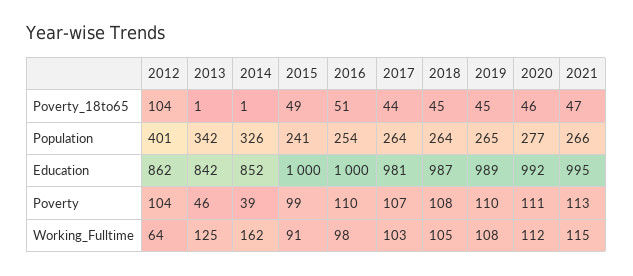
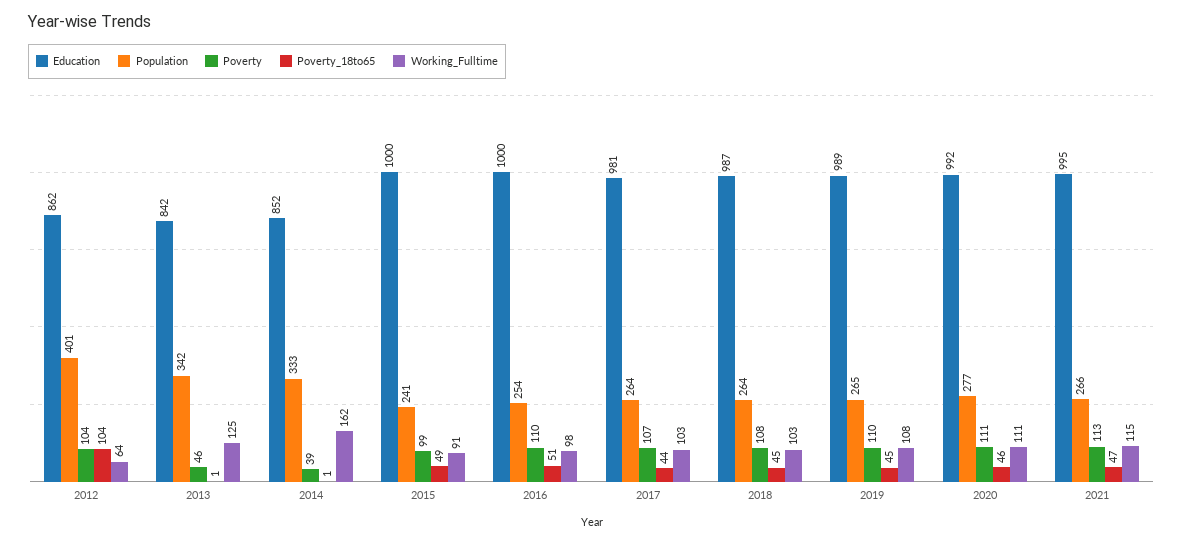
Population, 2014: 326 -> 333
Working_Fulltime, 2018: 105 -> 103
Working_Fulltime, 2020: 112 -> 111

